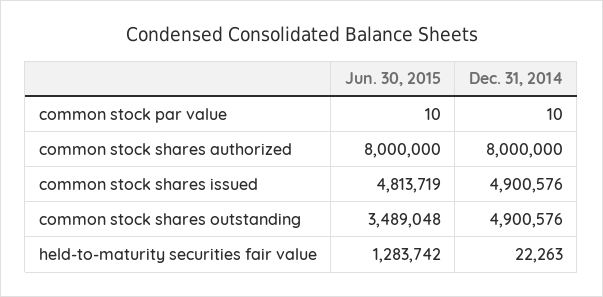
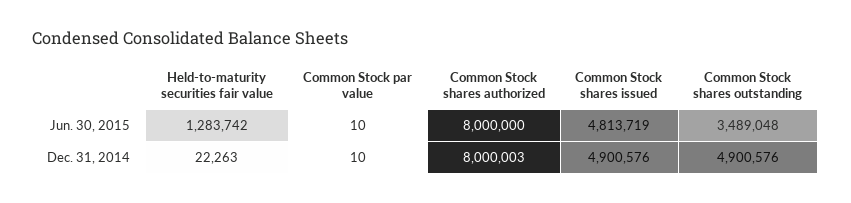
Dec. 31, 2014, common stock shares authorized: 8000000 -> 8000003

